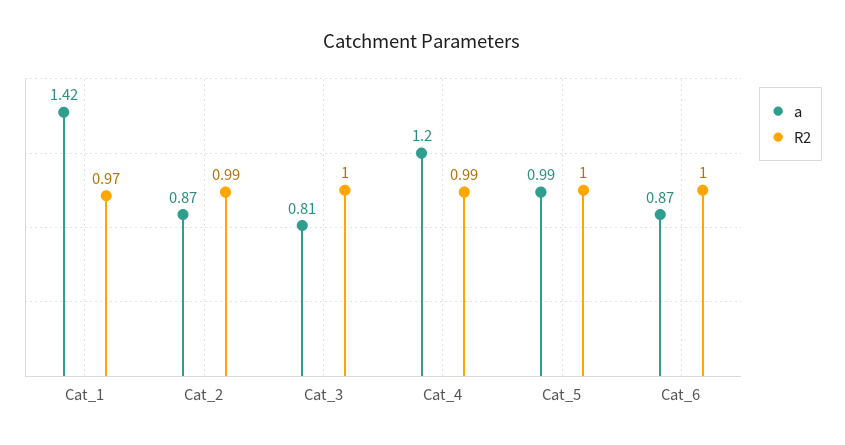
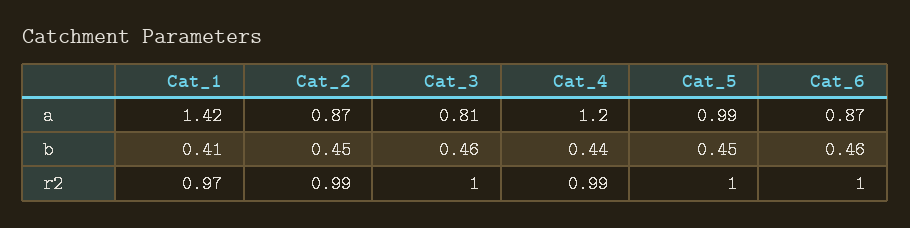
b, Cat_1: none -> 0.41
b, Cat_2: none -> 0.45
b, Cat_3: none -> 0.46
b, Cat_4: none -> 0.44
b, Cat_5: none -> 0.45
b, Cat_6: none -> 0.46

